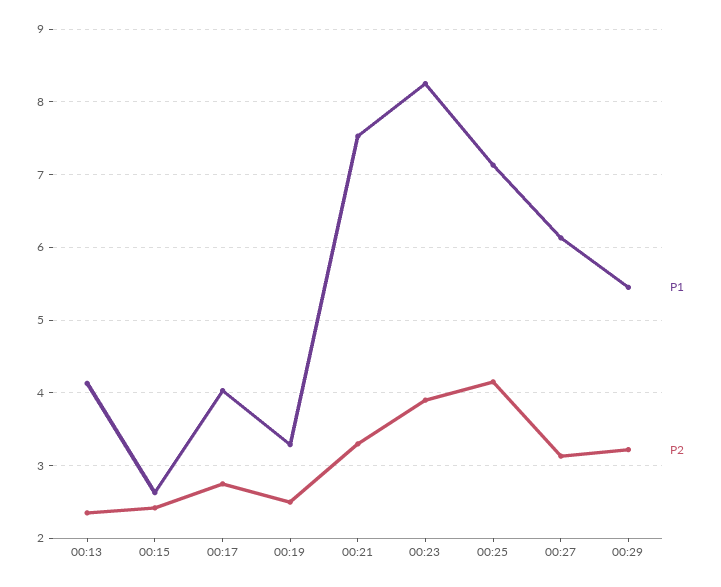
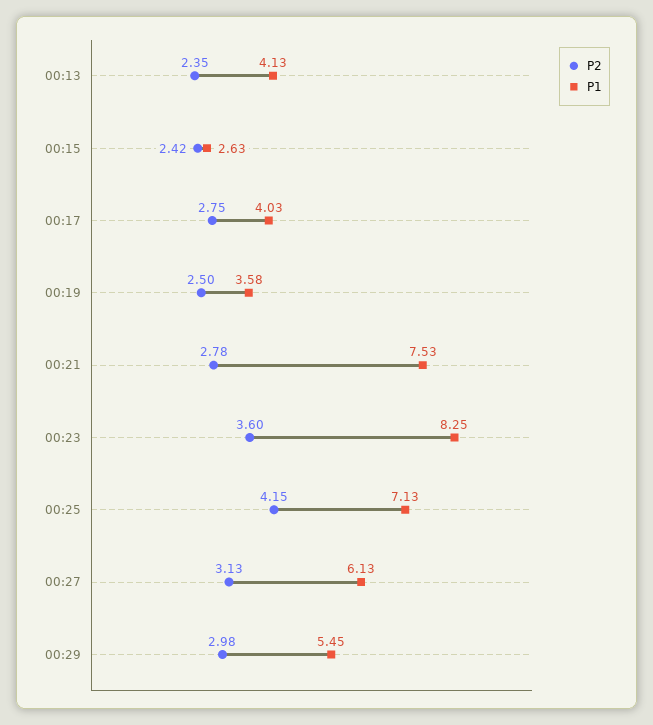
P1, 00:19: 3.3 -> 3.58
P2, 00:21: 3.3 -> 2.78
P2, 00:23: 3.9 -> 3.6
P2, 00:29: 3.2 -> 2.98

